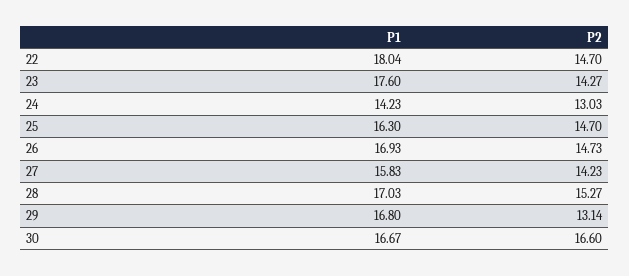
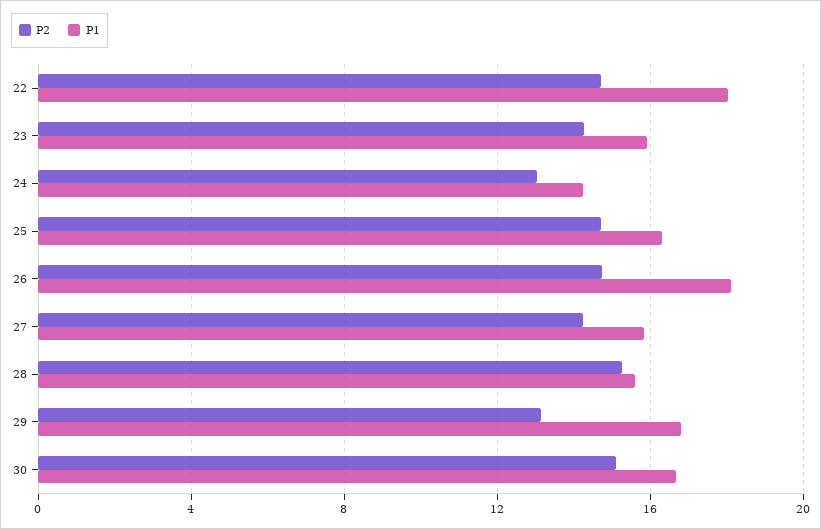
P1, 23: 17.6 -> 16
P1, 26: 16.93 -> 18
P1, 28: 17.03 -> 15.5
P2, 30: 16.6 -> 15

